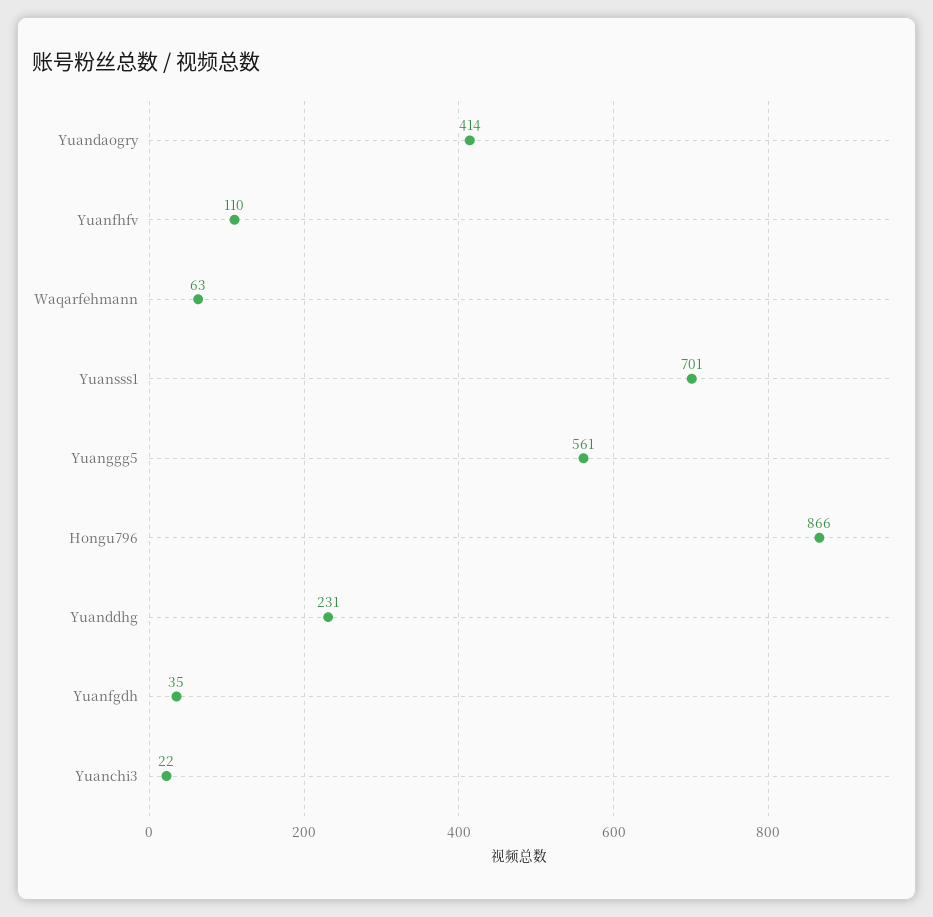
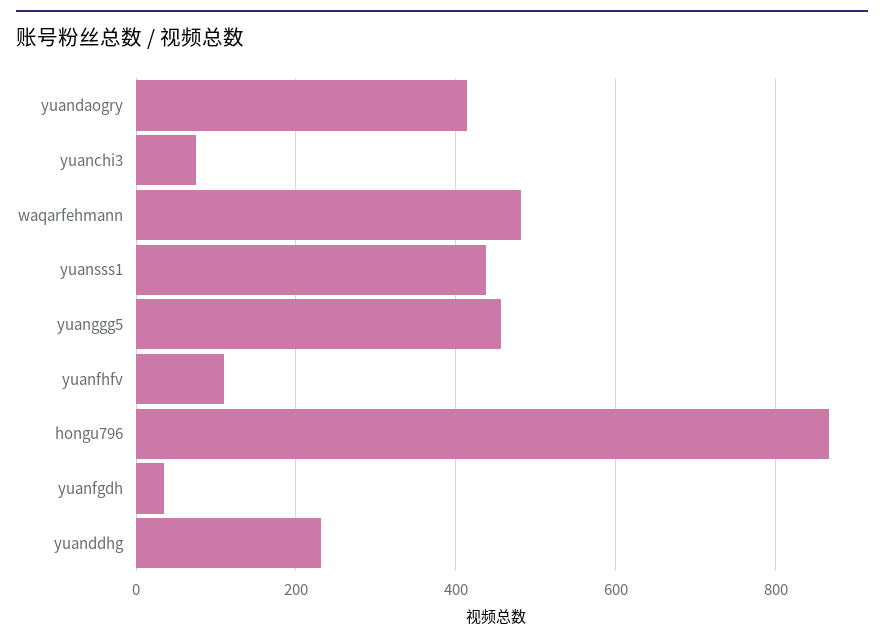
Waqarfehmann: 63 -> 480
Yuansss1: 701 -> 440
Yuanggg5: 561 -> 460
Yuanchi3: 22 -> 80

